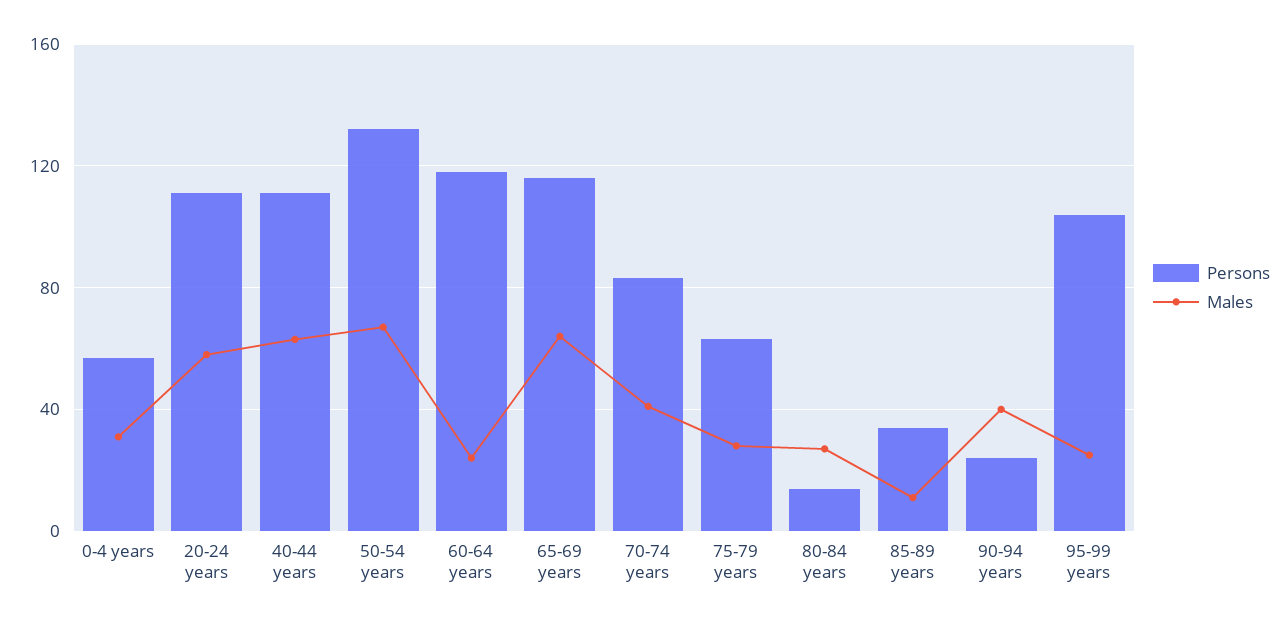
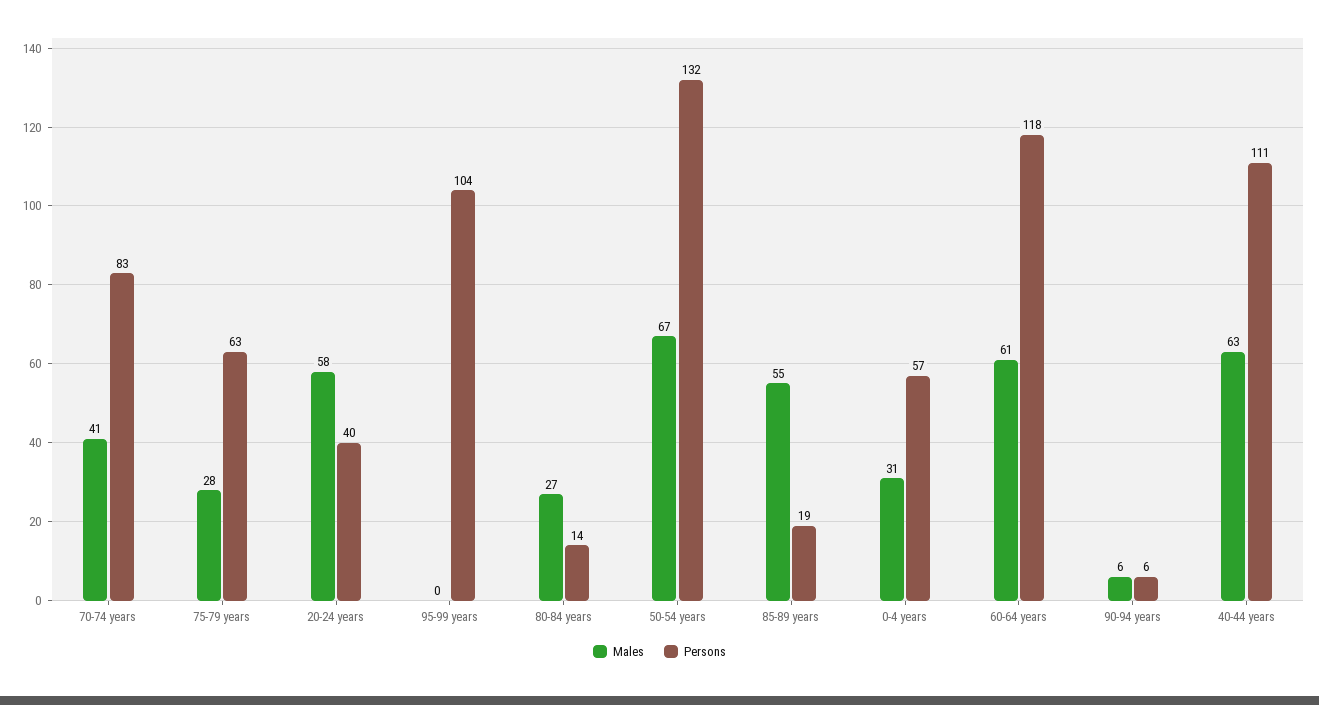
Persons, 20-24 years: 110 -> 40
Males, 60-64 years: 25 -> 61
Persons, 65-69 years: 115 -> none
Males, 65-69 years: 65 -> none
Persons, 85-89 years: 35 -> 19
Males, 85-89 years: 10 -> 55
Persons, 90-94 years: 25 -> 6
Males, 90-94 years: 40 -> 6
Males, 95-99 years: 25 -> 0

